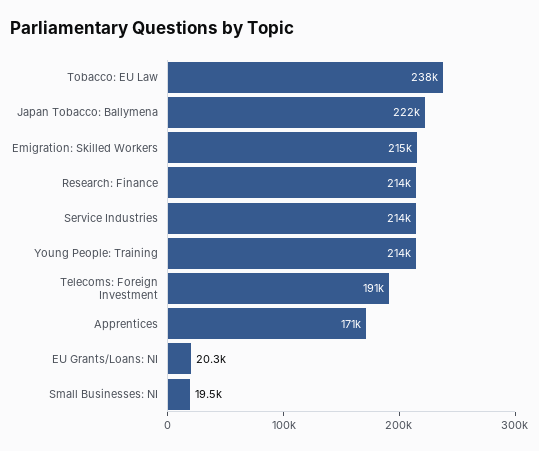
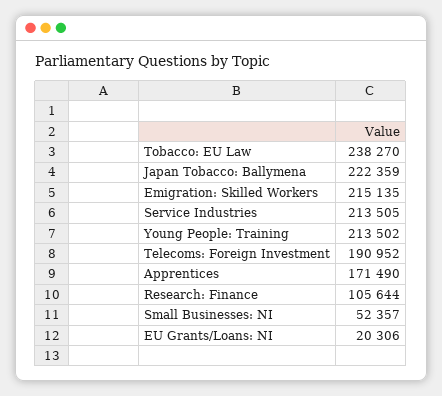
Research: Finance: 214000 -> 105644
Small Businesses: NI: 19500 -> 52357

